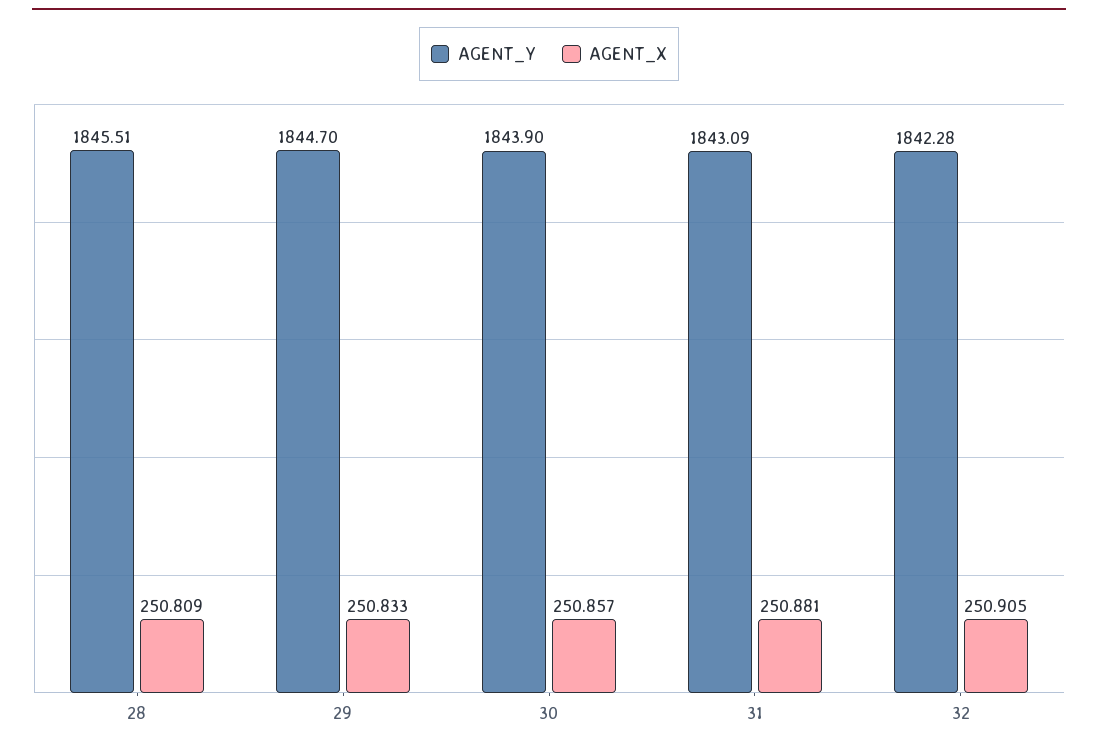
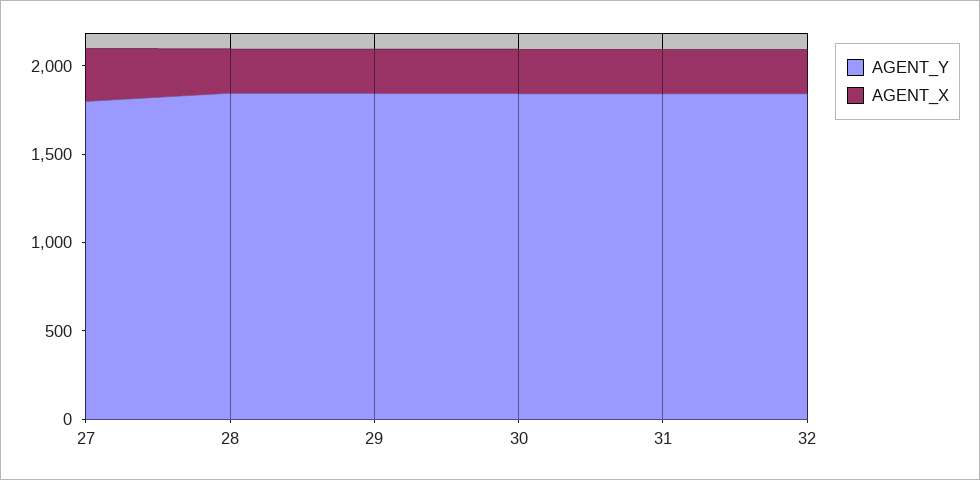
AGENT_Y, 27: none -> 1800
AGENT_X, 27: none -> 300

